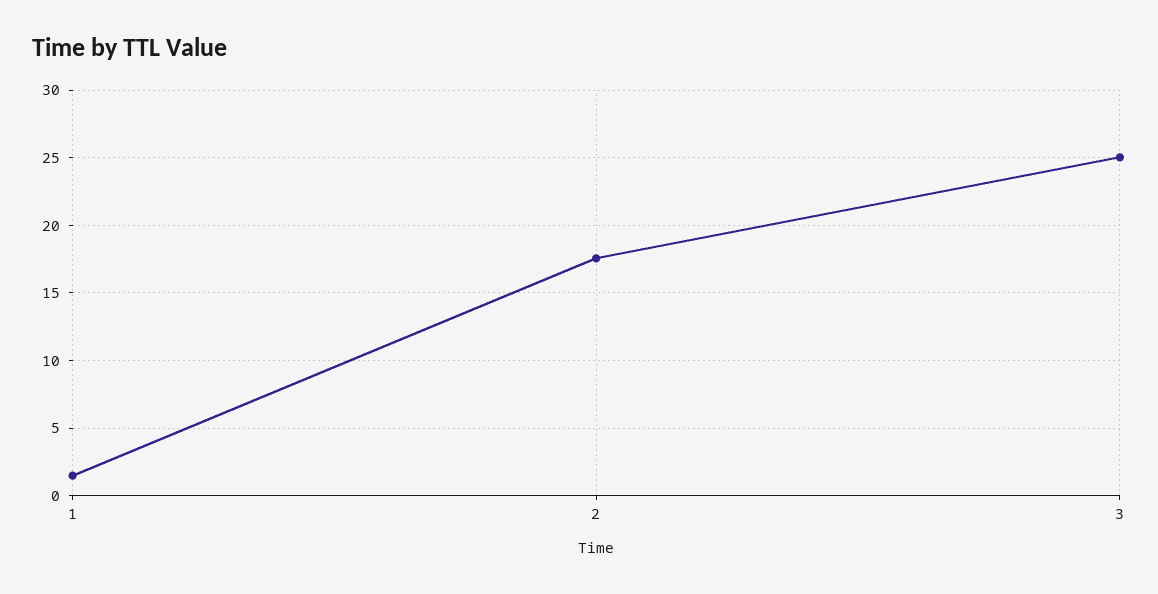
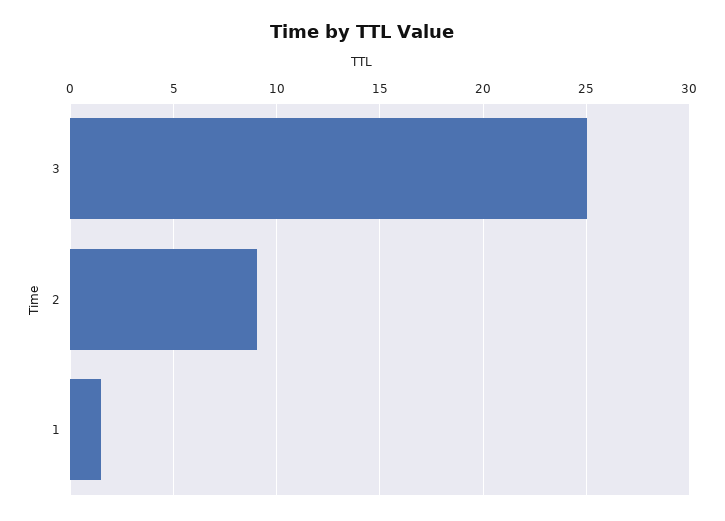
2: 17.5 -> 9

